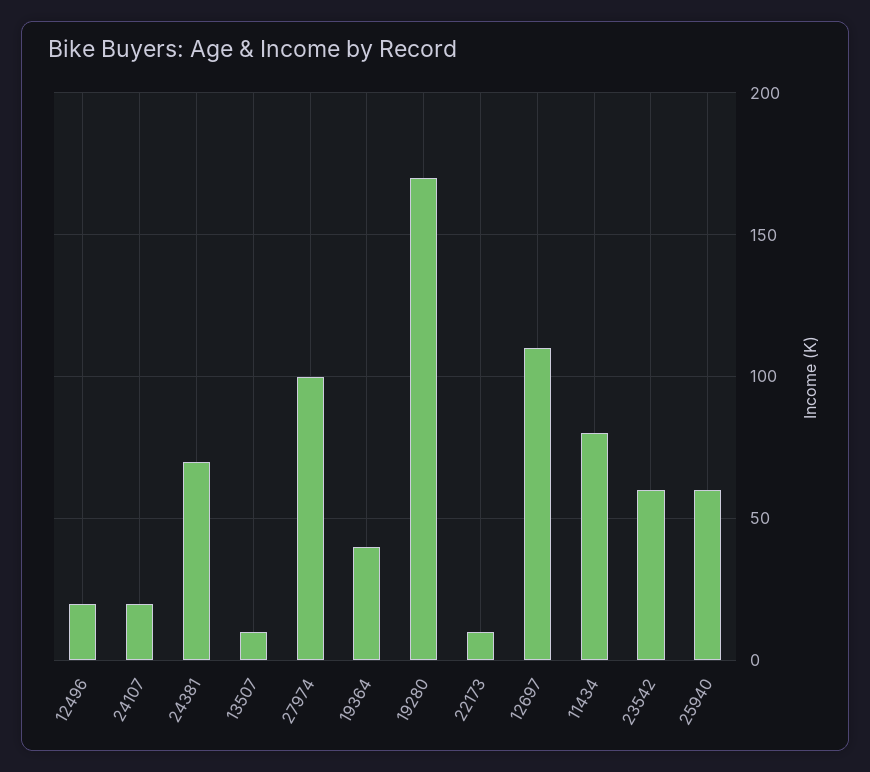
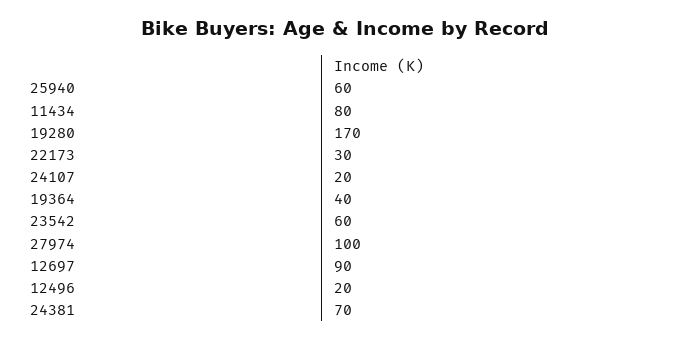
13507: 10 -> none
22173: 10 -> 30
12697: 110 -> 90

